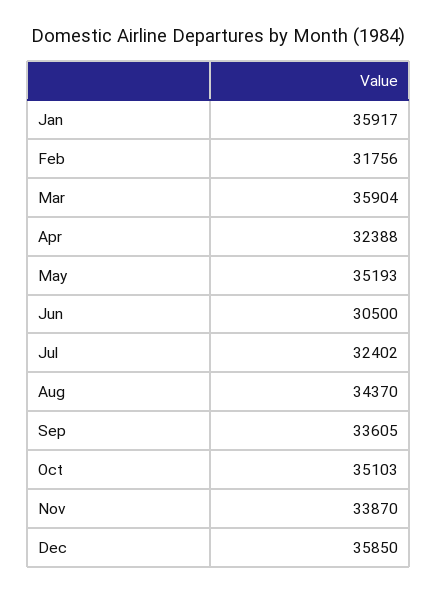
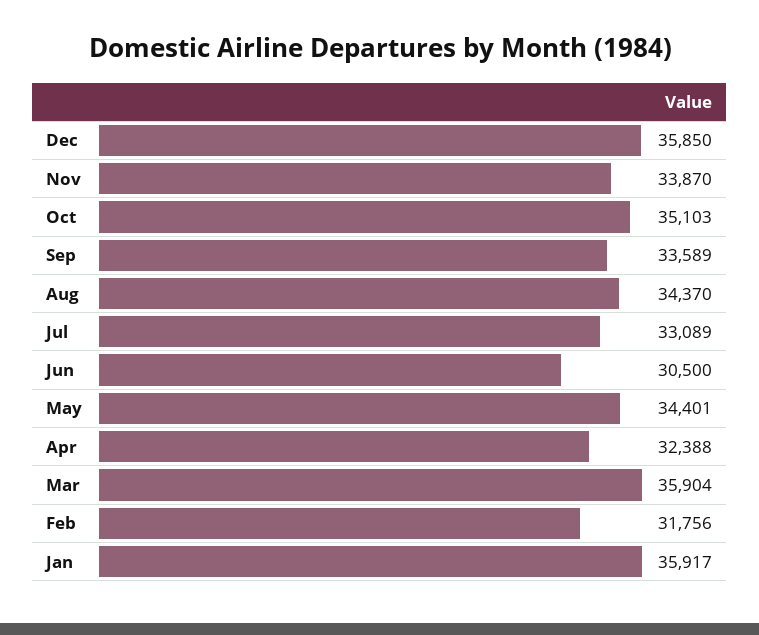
May: 35193 -> 34401
Jul: 32402 -> 33089
Sep: 33605 -> 33589

